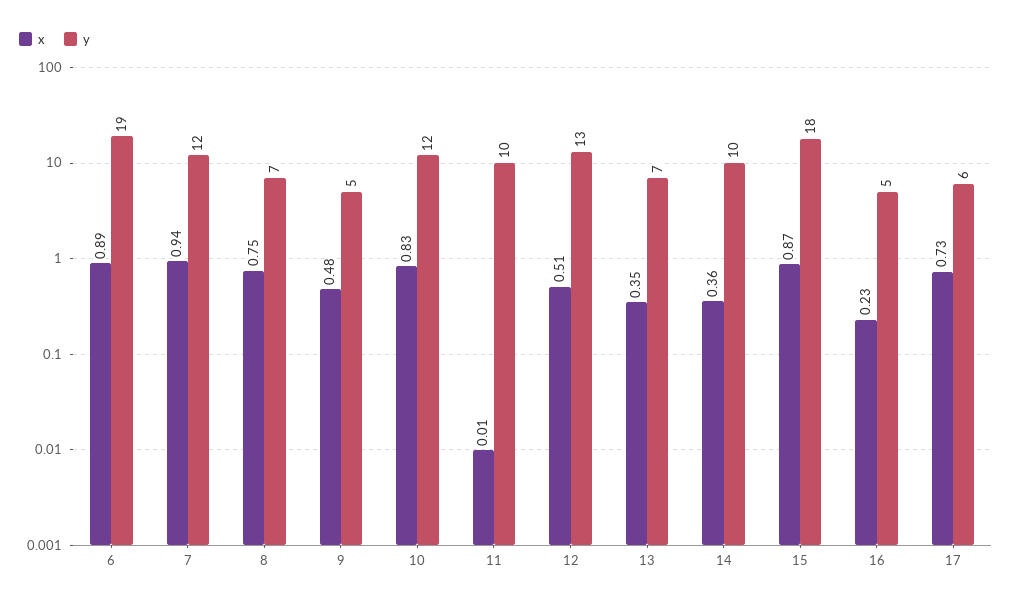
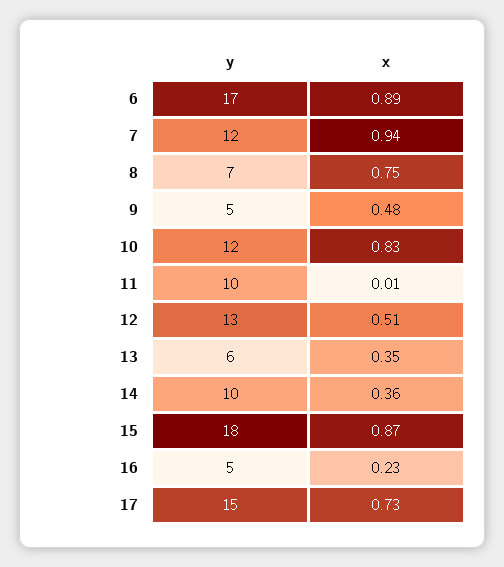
y, 6: 19 -> 17
y, 13: 7 -> 6
y, 17: 6 -> 15

